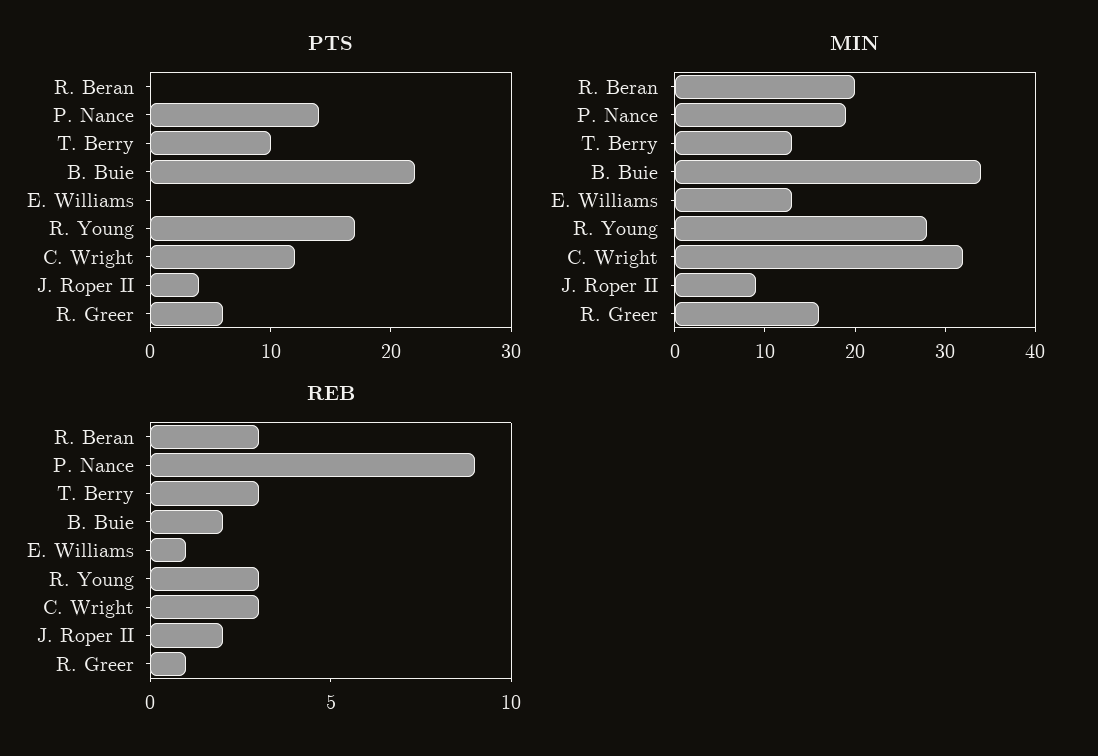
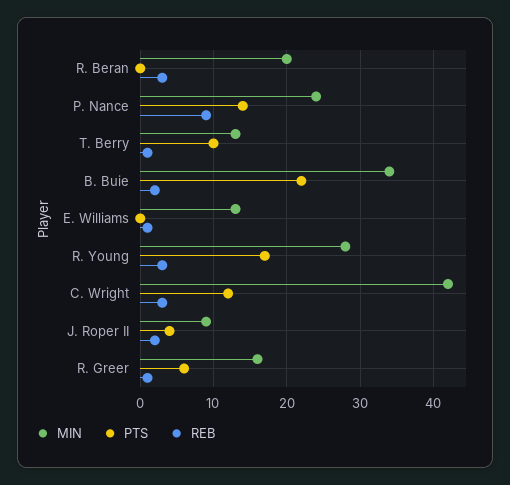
MIN, P. Nance: 19 -> 24
MIN, C. Wright: 32 -> 42
REB, T. Berry: 3 -> 1

